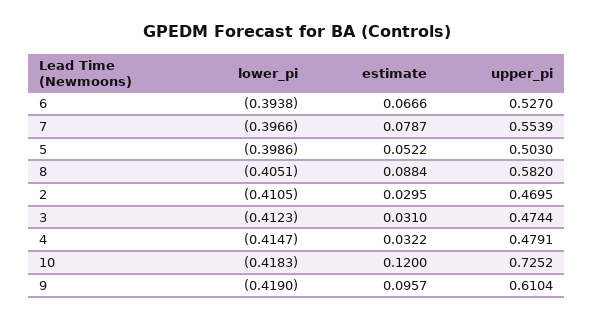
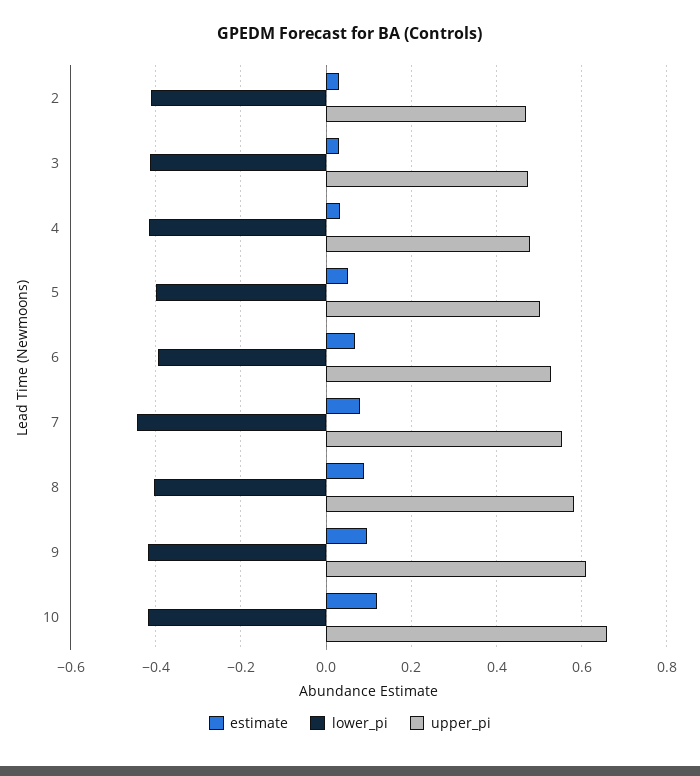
lower_pi, 7: -0.3966 -> -0.44
upper_pi, 10: 0.7252 -> 0.66

